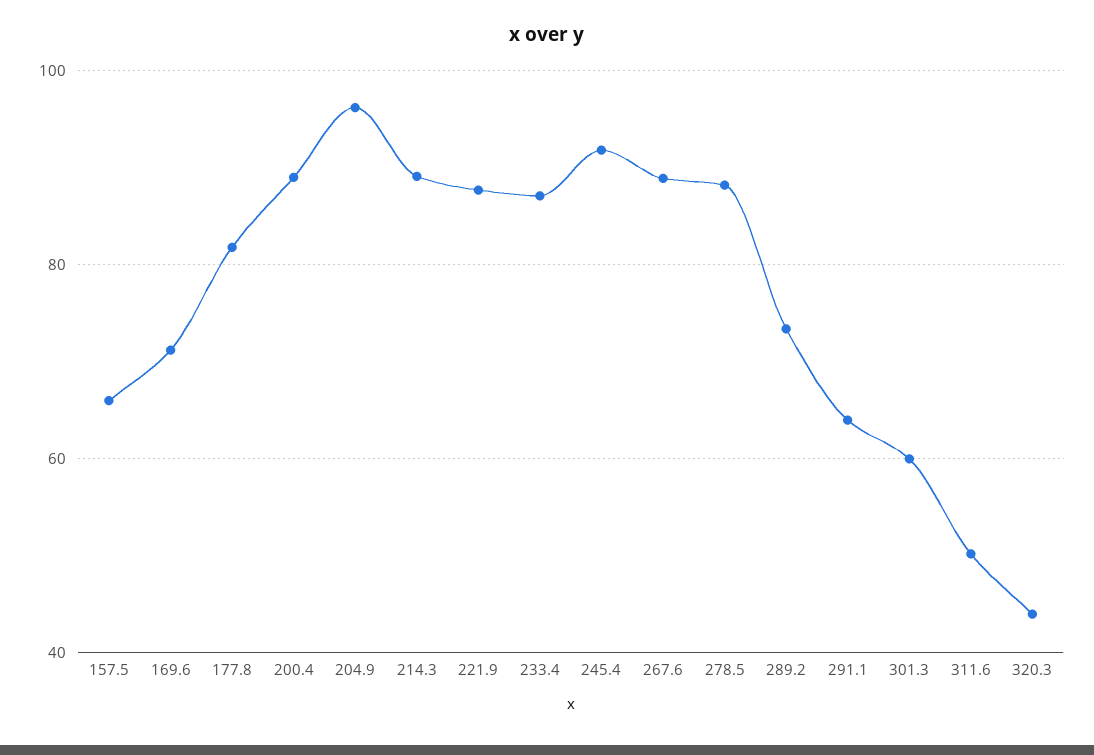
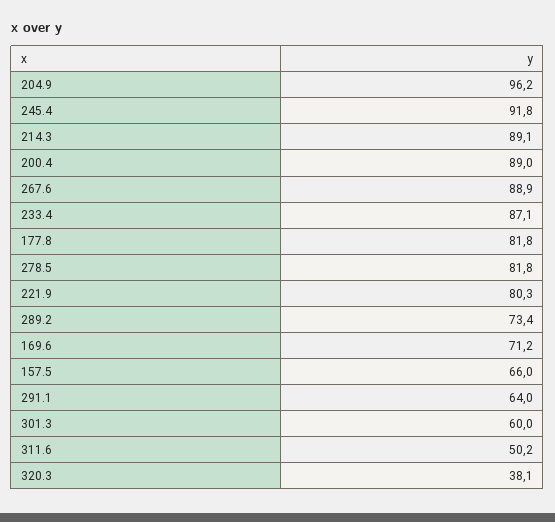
221.9: 88 -> 80.3
278.5: 88 -> 81.8
320.3: 44 -> 38.1

